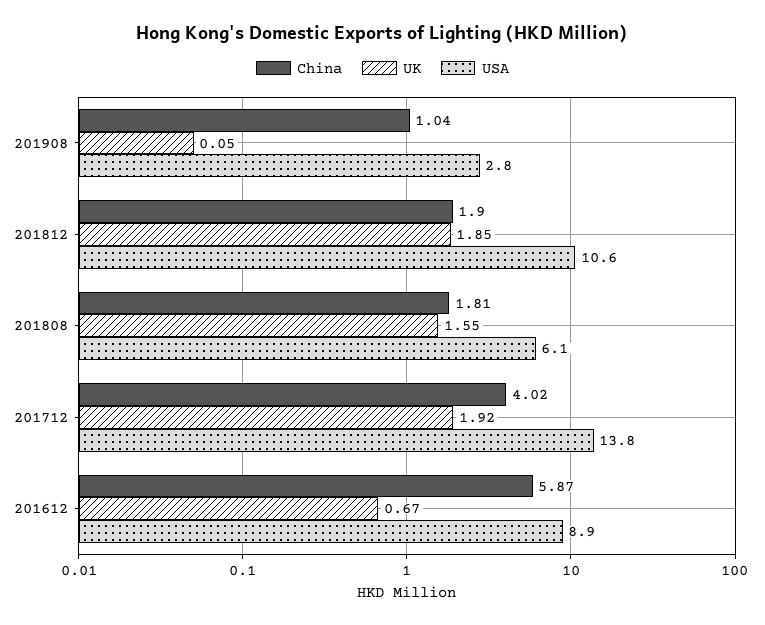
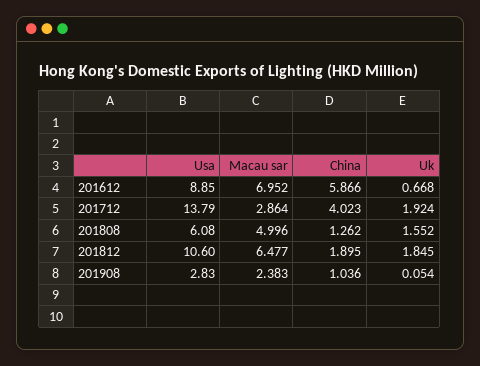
China, 201808: 1.81 -> 1.262
Macau sar, 201612: none -> 6.952
Macau sar, 201712: none -> 2.864
Macau sar, 201808: none -> 4.996
Macau sar, 201812: none -> 6.477
Macau sar, 201908: none -> 2.383

